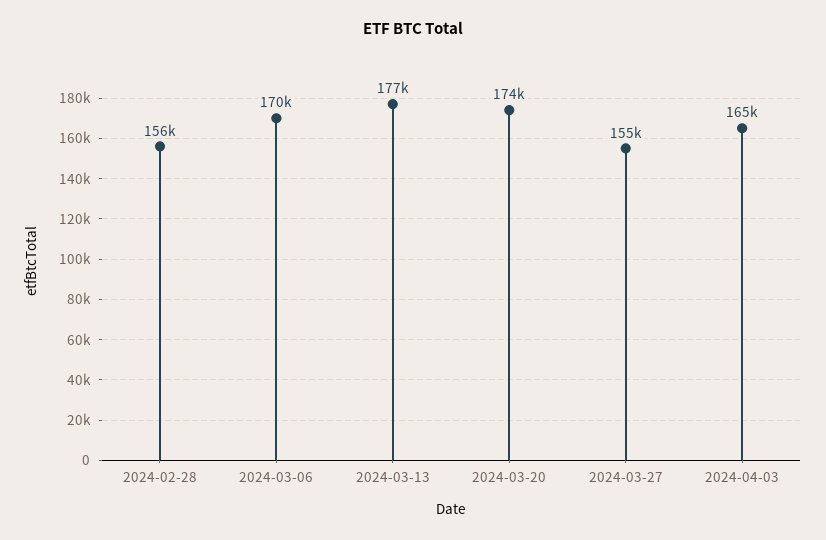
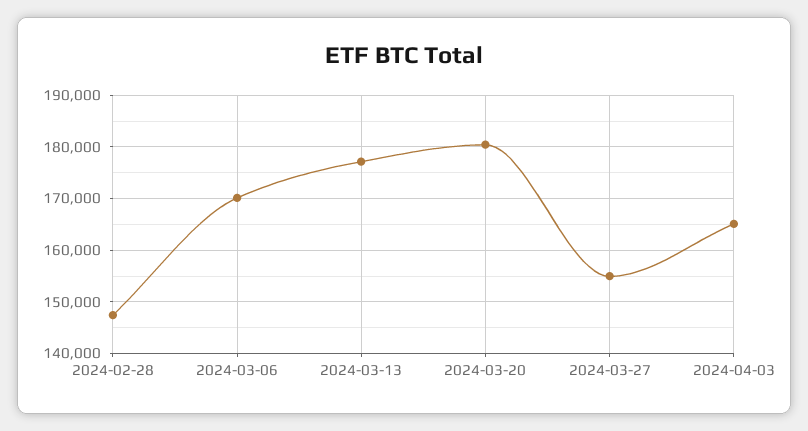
2024-02-28: 156000 -> 148000
2024-03-20: 174000 -> 180000

